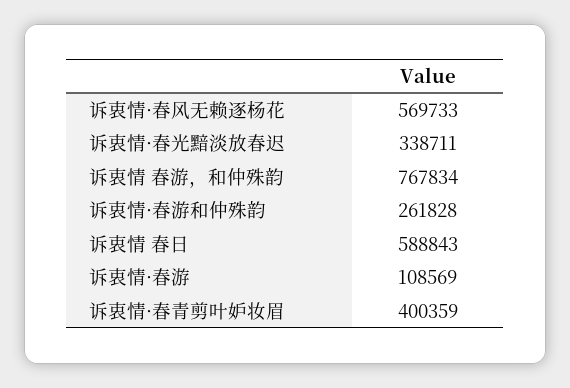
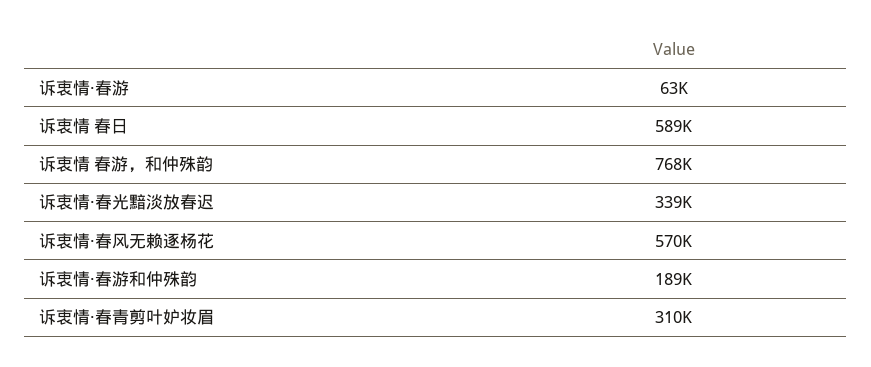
诉衷情·春游和仲殊韵: 261828 -> 189000
诉衷情·春游: 108569 -> 63000
诉衷情·春青剪叶妒妆眉: 400359 -> 310000

